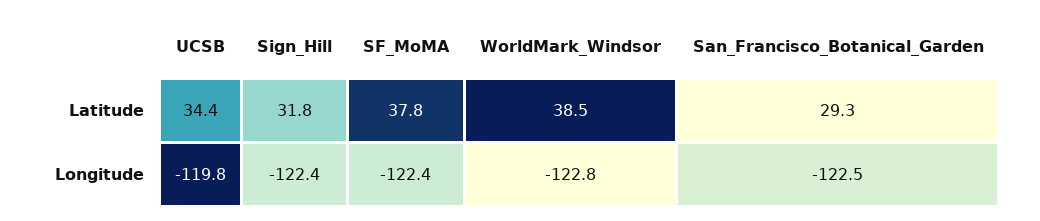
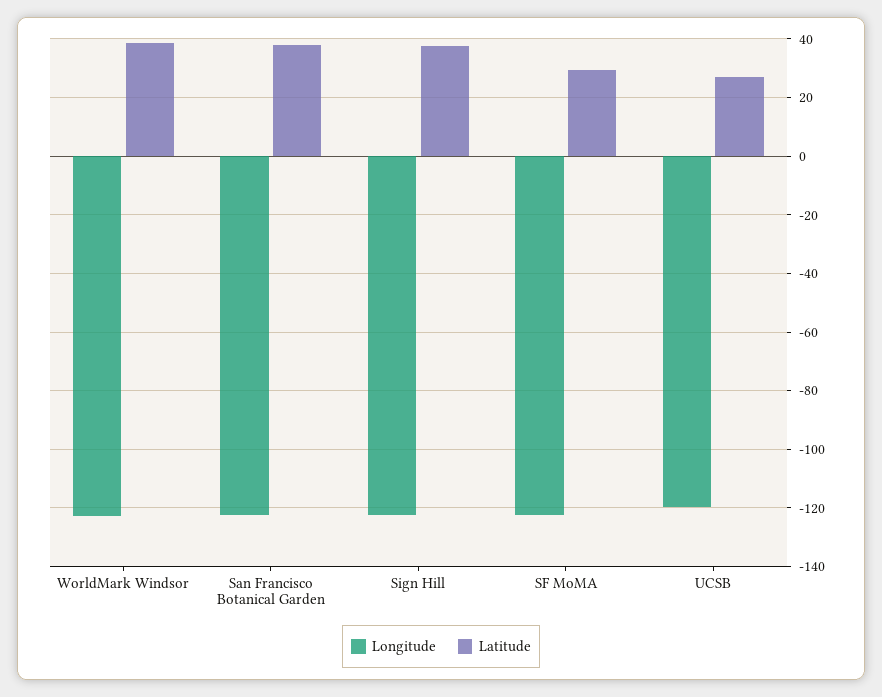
Latitude, UCSB: 34.4 -> 27.5
Latitude, Sign_Hill: 31.8 -> 37.5
Latitude, SF_MoMA: 37.8 -> 30
Latitude, San_Francisco_Botanical_Garden: 29.3 -> 37.5

